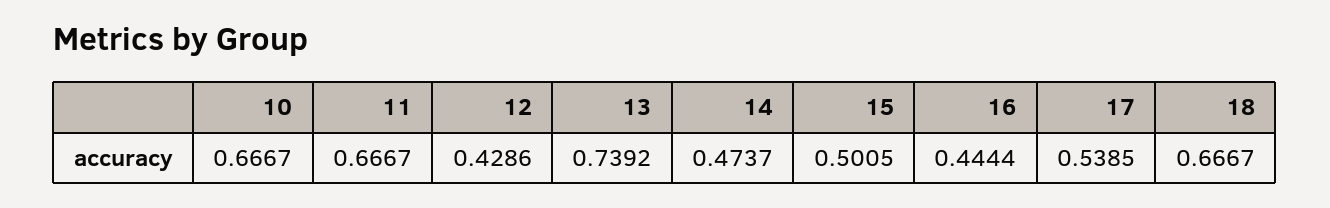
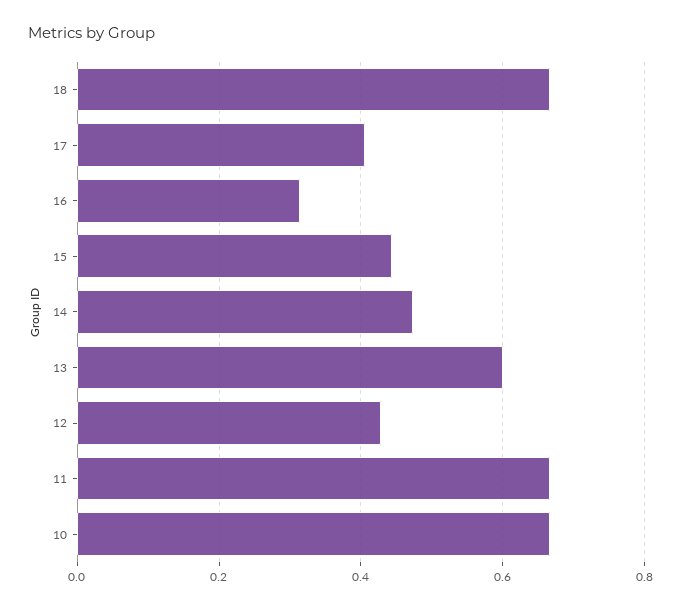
13: 0.7392 -> 0.6
15: 0.5005 -> 0.44
16: 0.4444 -> 0.32
17: 0.5385 -> 0.4

